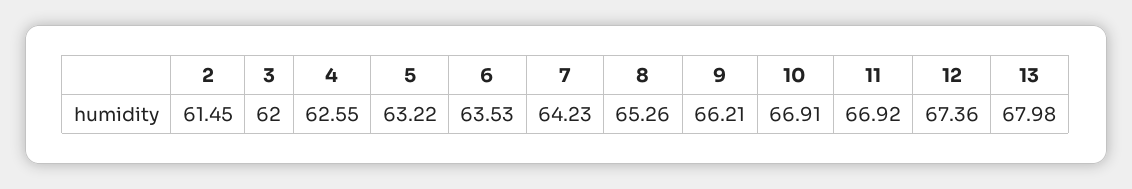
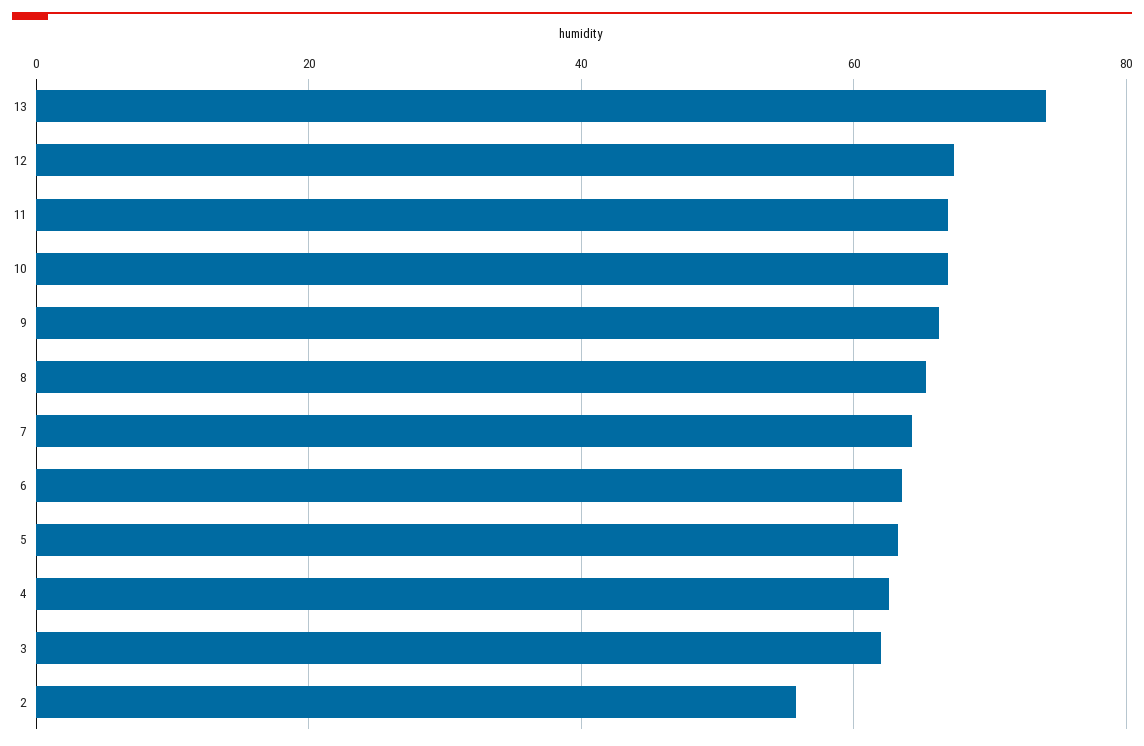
2: 61.45 -> 56
13: 67.98 -> 74

